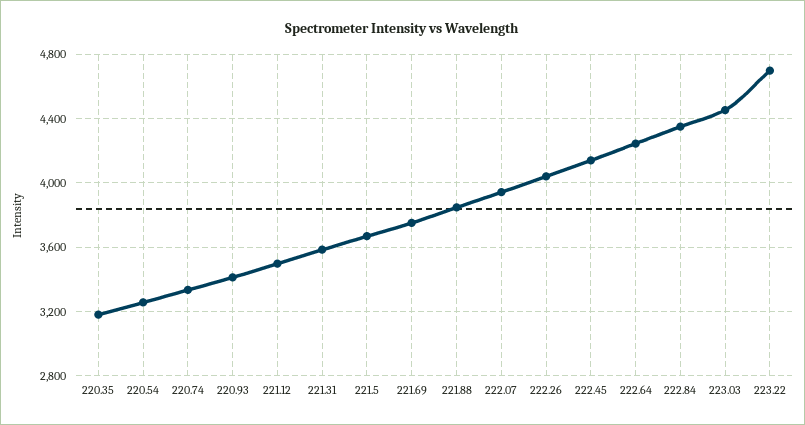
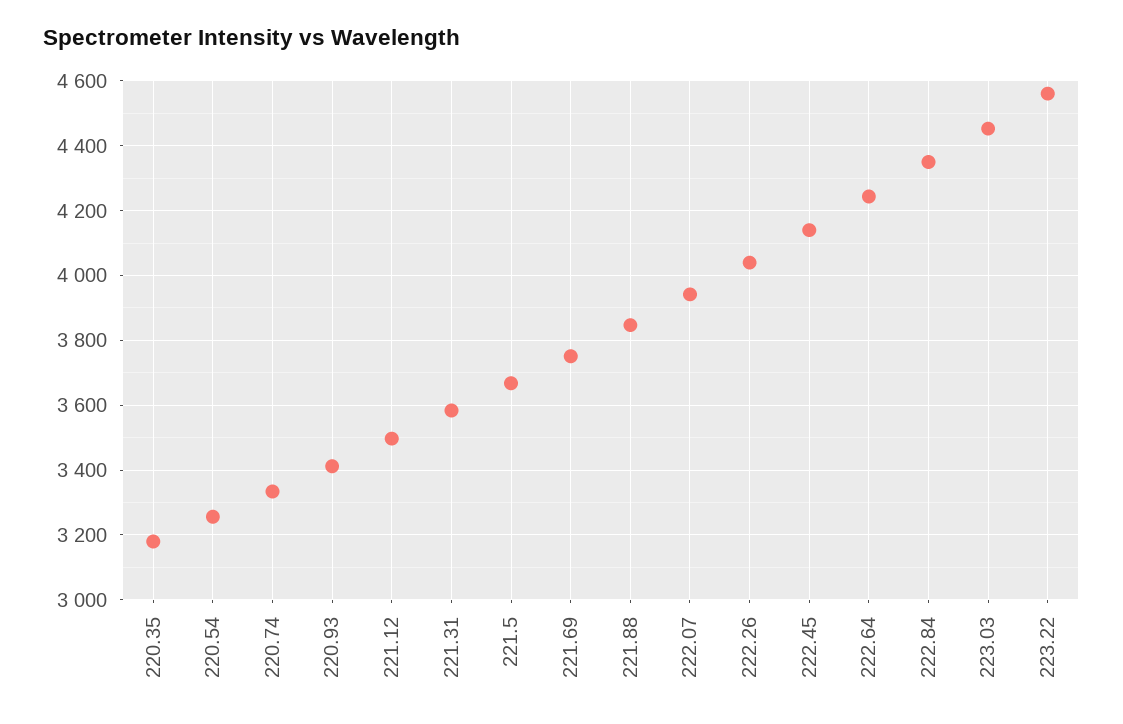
223.22: 4700 -> 4560

